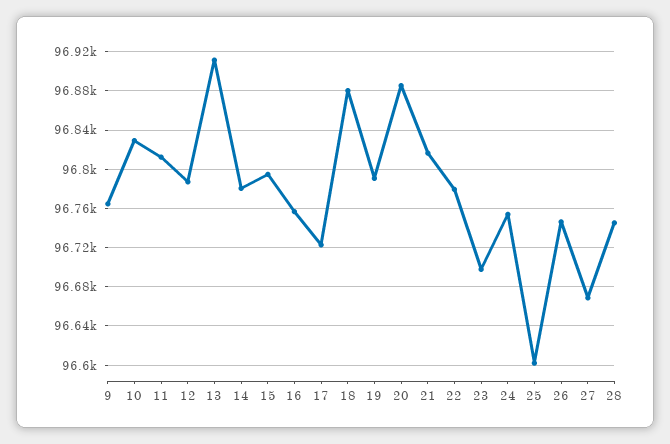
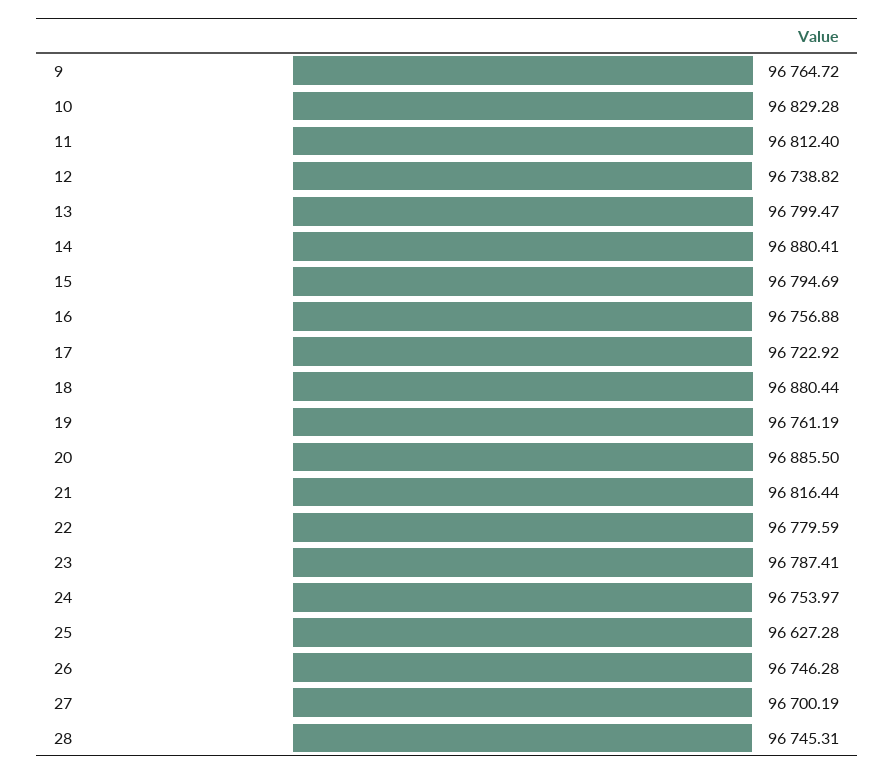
12: 96790 -> 96738.82
13: 96910 -> 96799.47
14: 96780 -> 96880.41
19: 96790 -> 96761.19
23: 96700 -> 96787.41
25: 96600 -> 96627.28
27: 96670 -> 96700.19

